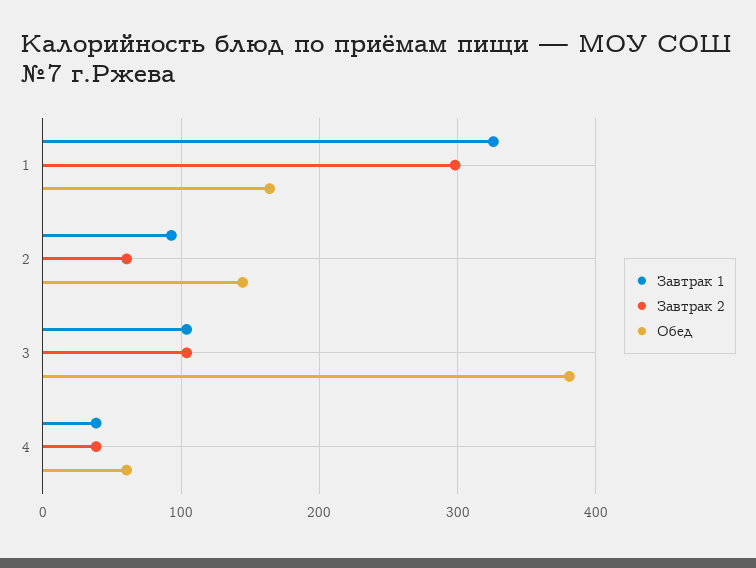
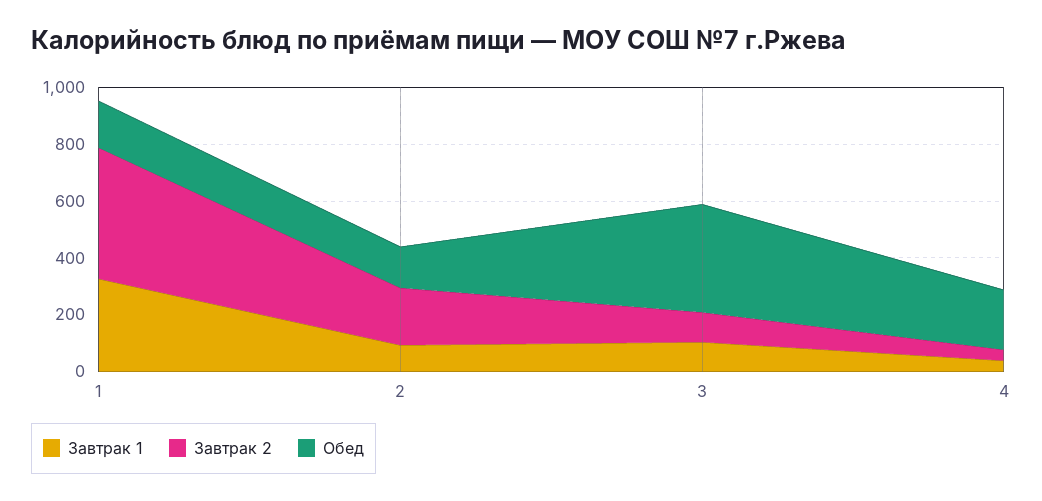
Завтрак 2, 1: 300 -> 450
Завтрак 2, 2: 60 -> 200
Обед, 4: 60 -> 200

